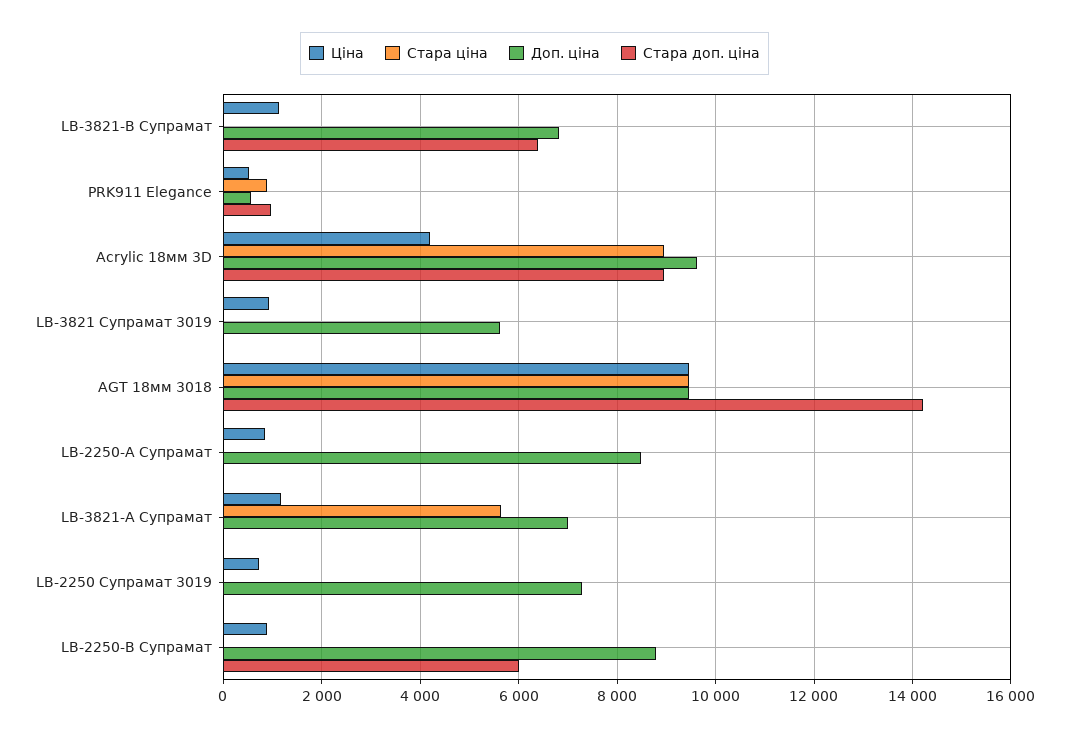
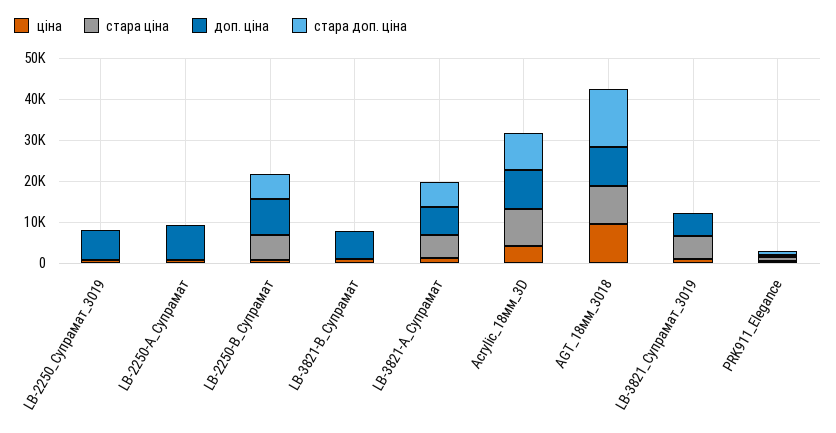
Стара доп. ціна, LB-3821-В Супрамат: 6400 -> 0
Стара ціна, LB-3821 Супрамат 3019: 0 -> 6000
Стара доп. ціна, LB-3821-А Супрамат: 0 -> 6000
Стара ціна, LB-2250-В Супрамат: 0 -> 6000

